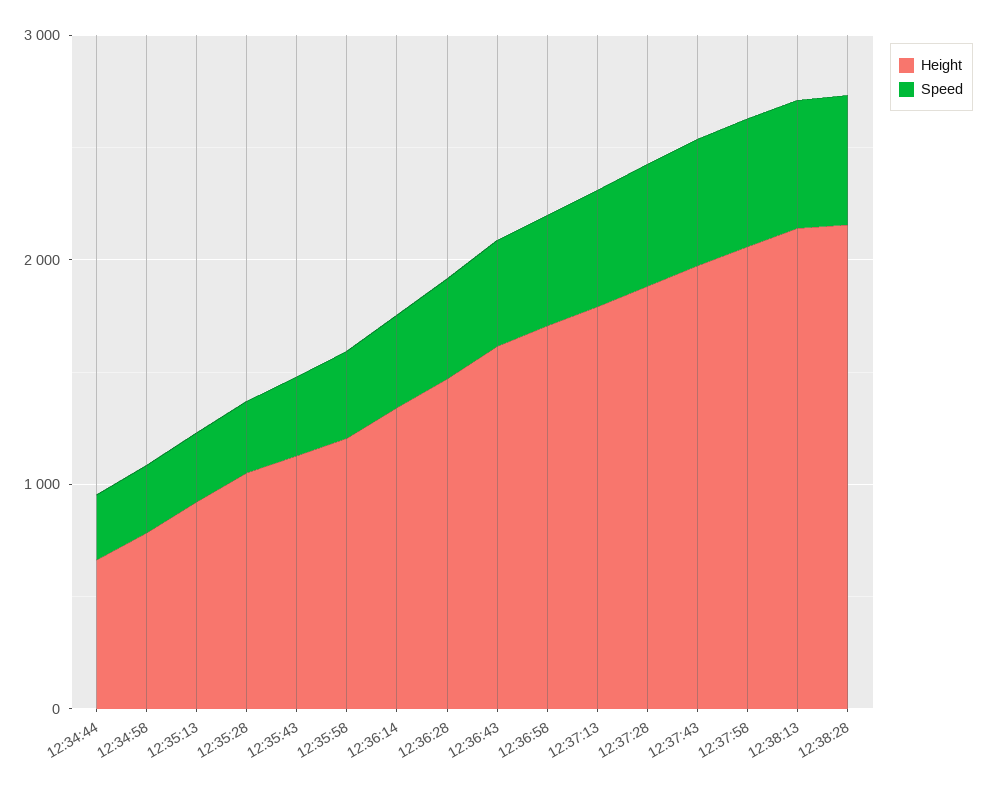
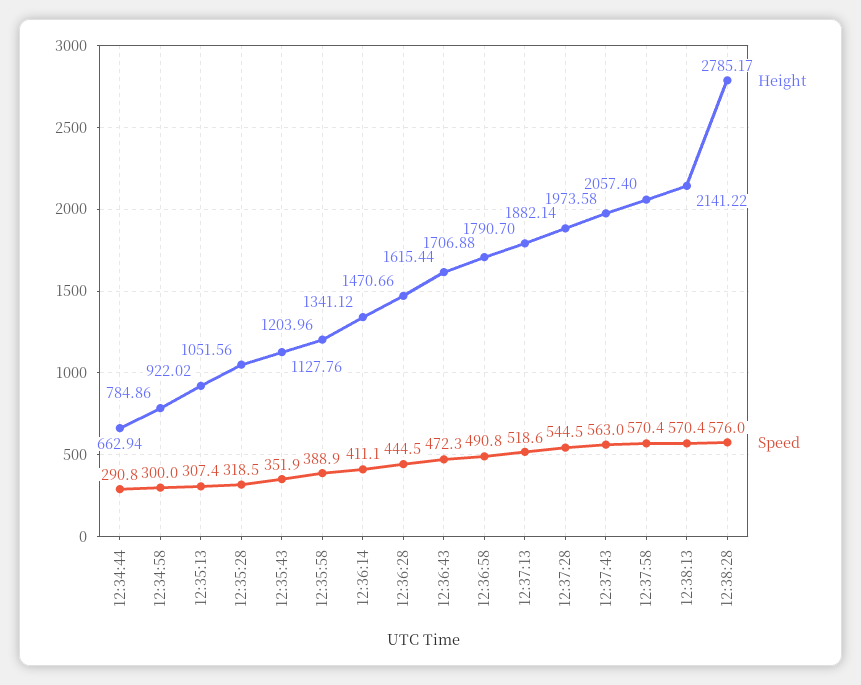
Height, 12:38:28: 2200 -> 2785.17

